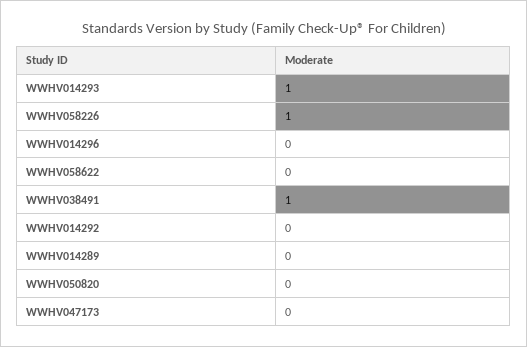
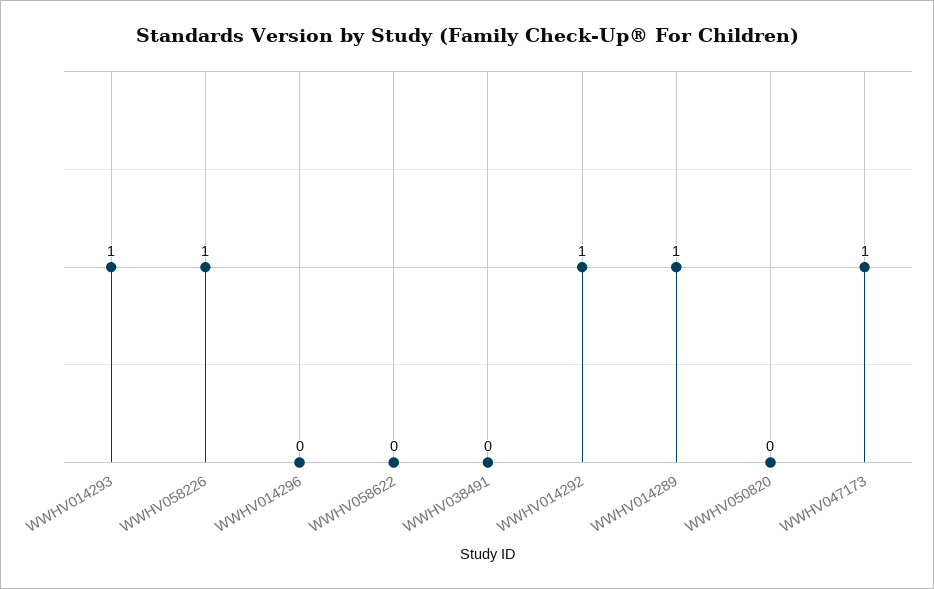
WWHV038491: 1 -> 0
WWHV014292: 0 -> 1
WWHV014289: 0 -> 1
WWHV047173: 0 -> 1

